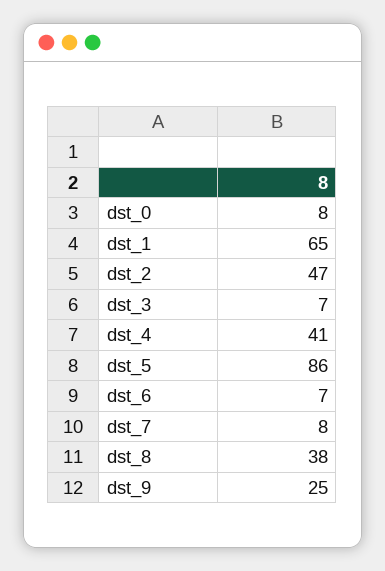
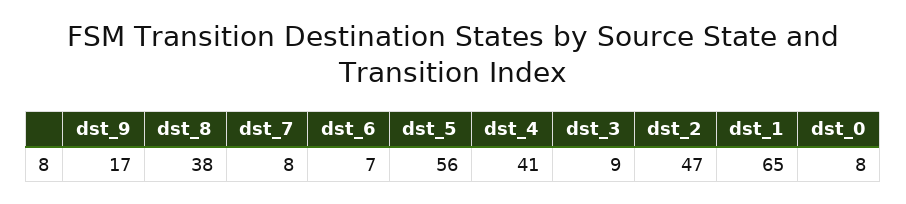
dst_3: 7 -> 9
dst_5: 86 -> 56
dst_9: 25 -> 17

